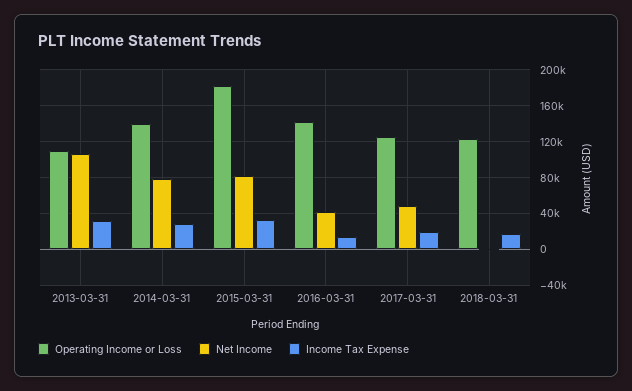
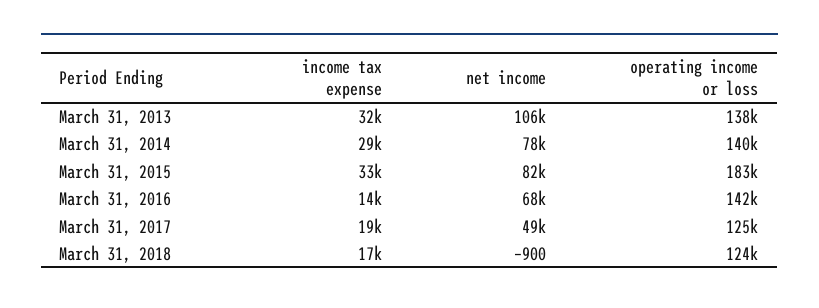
Operating Income or Loss, 2013-03-31: 110000 -> 138000
Net Income, 2016-03-31: 40000 -> 68000

